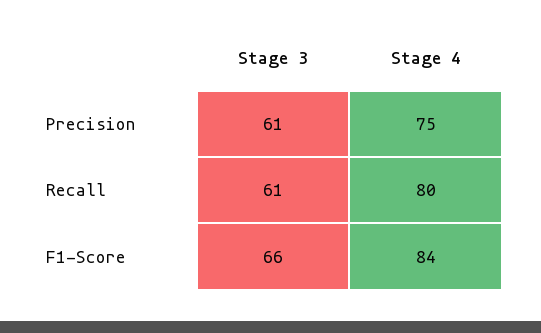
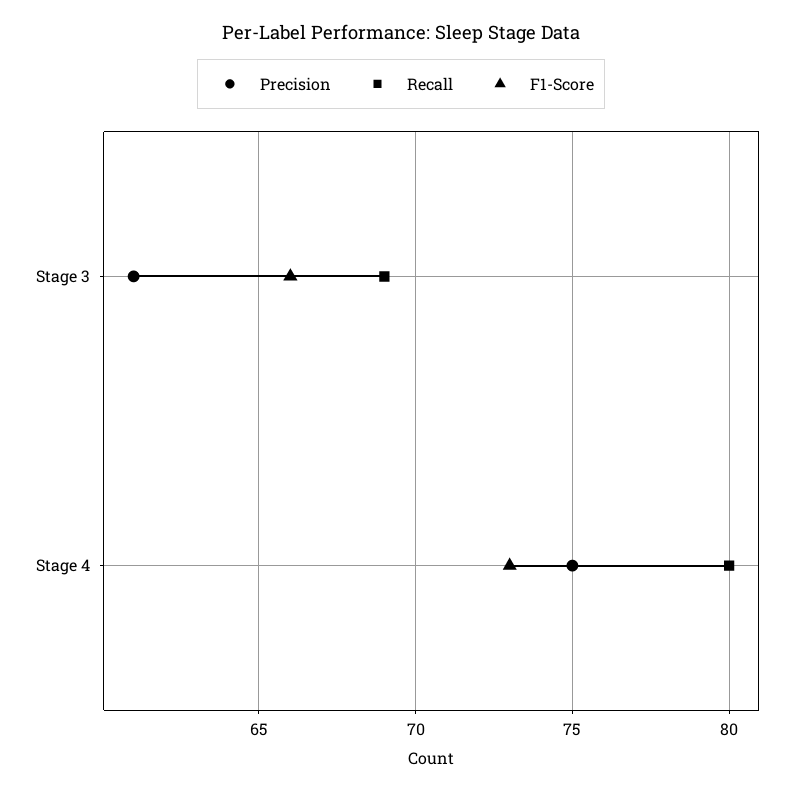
Recall, Stage 3: 61 -> 69
F1-Score, Stage 4: 84 -> 73

